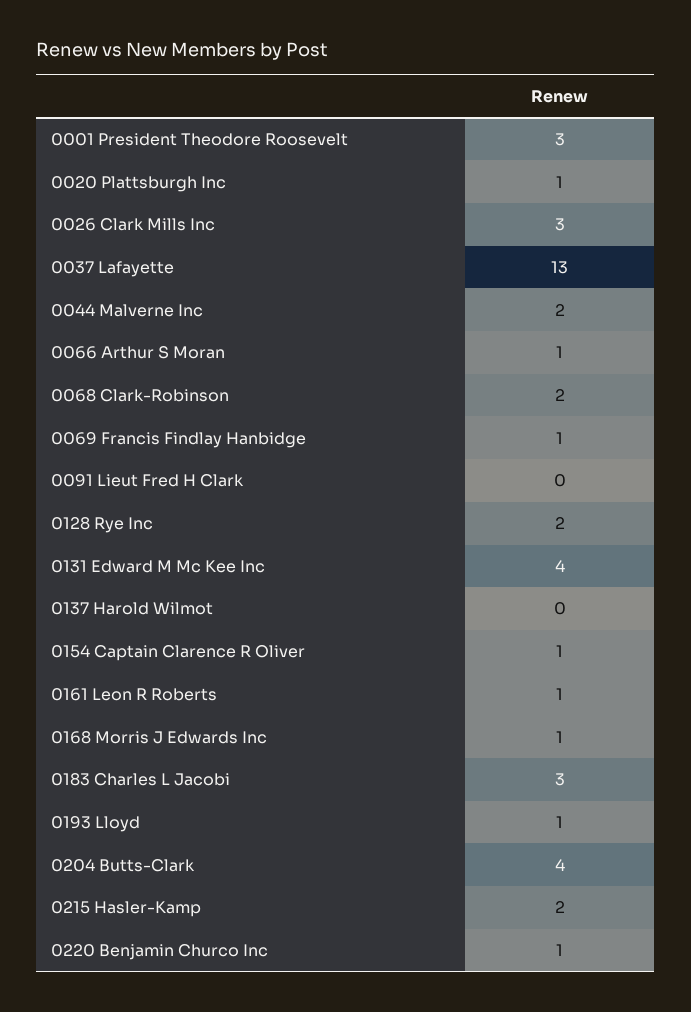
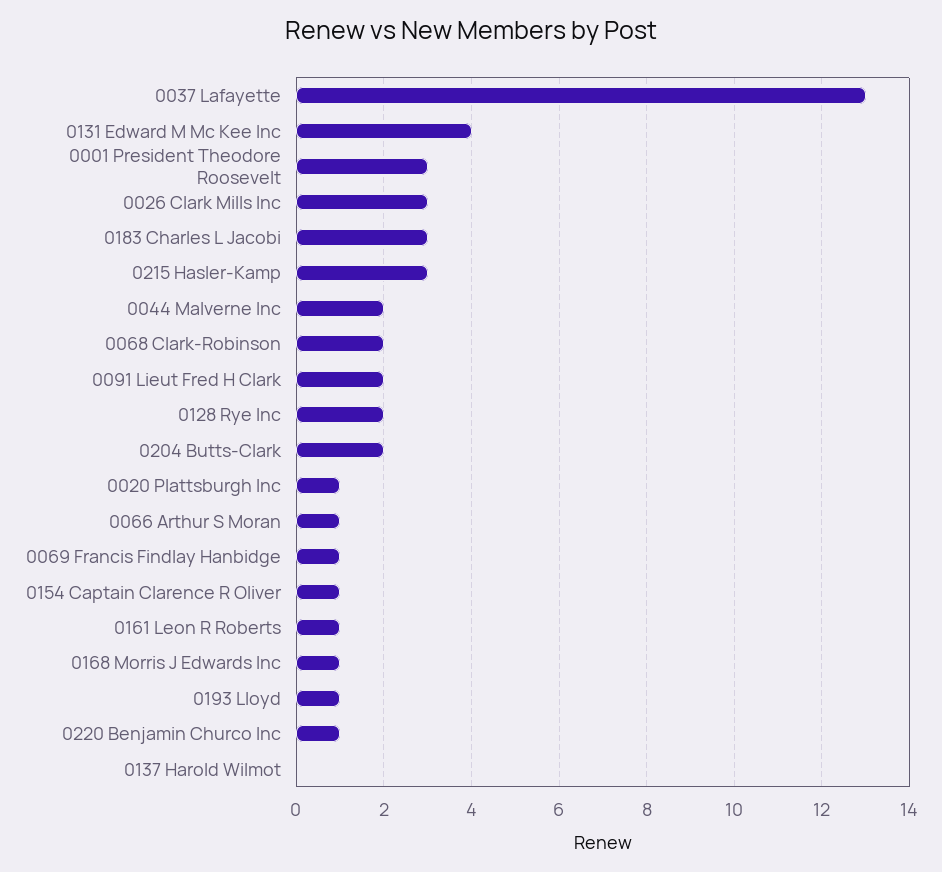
0091 Lieut Fred H Clark: 0 -> 2
0204 Butts-Clark: 4 -> 2
0215 Hasler-Kamp: 2 -> 3

